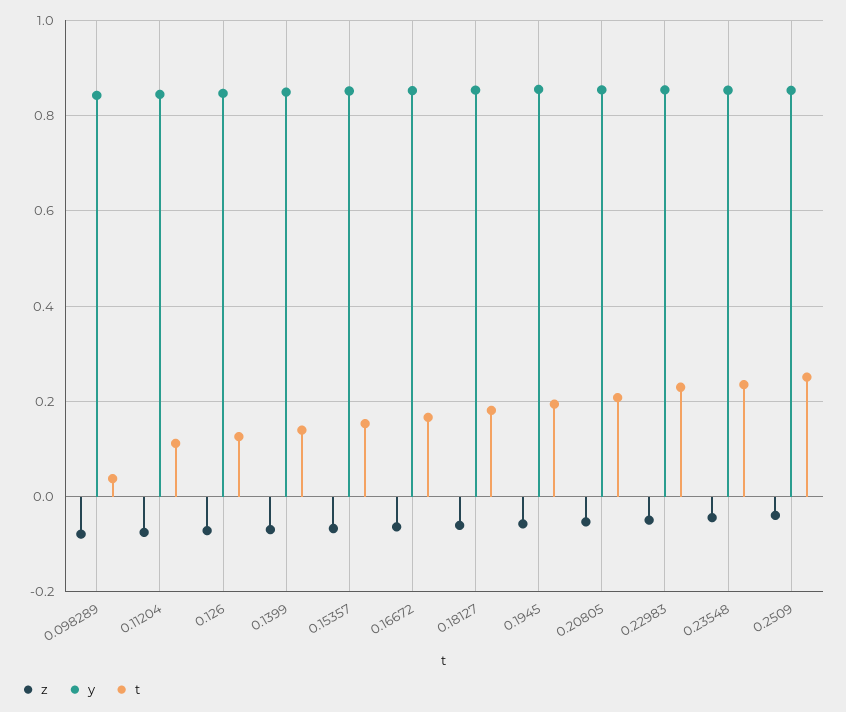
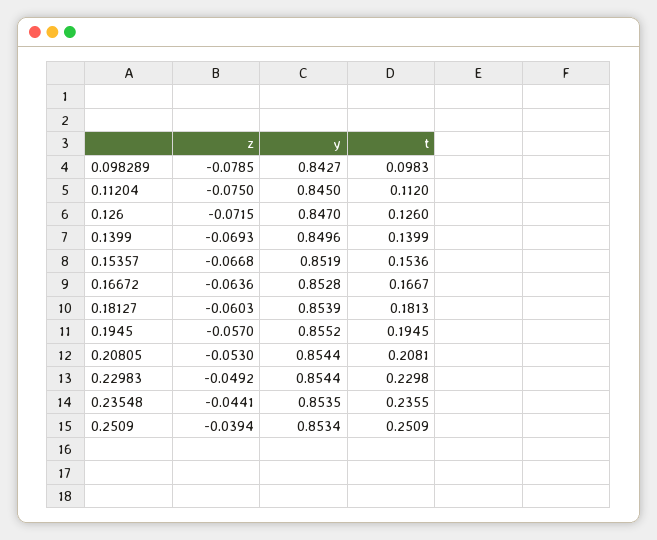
t, 0.098289: 0.04 -> 0.0983

